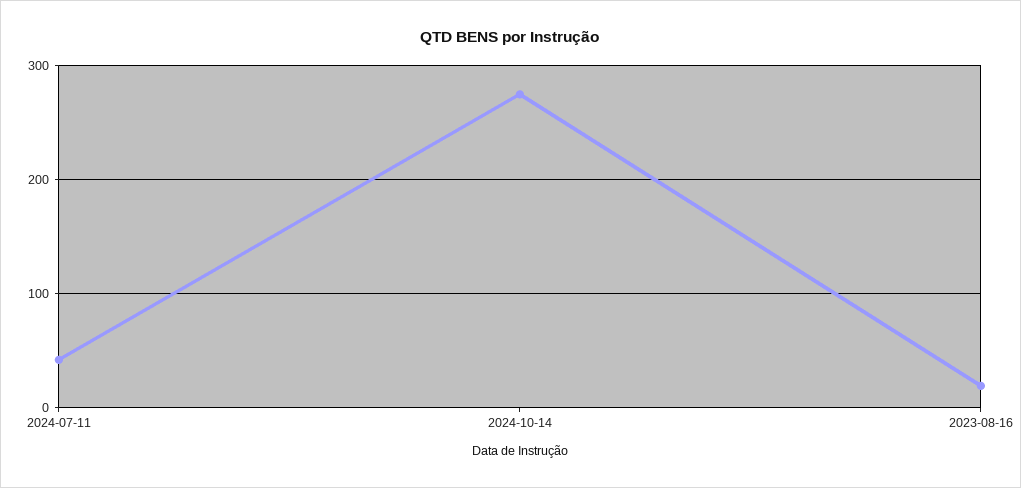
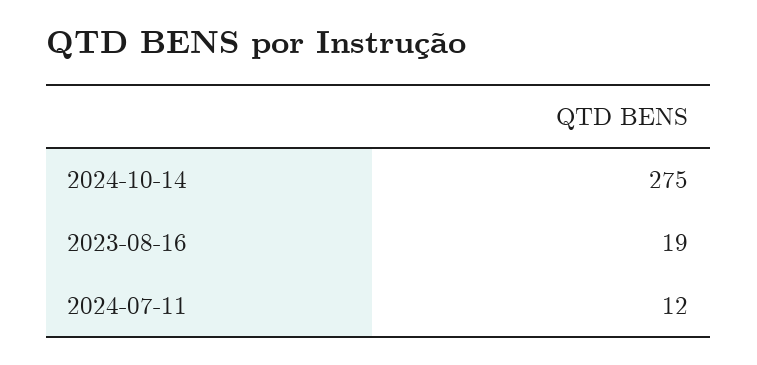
2024-07-11: 40 -> 12

